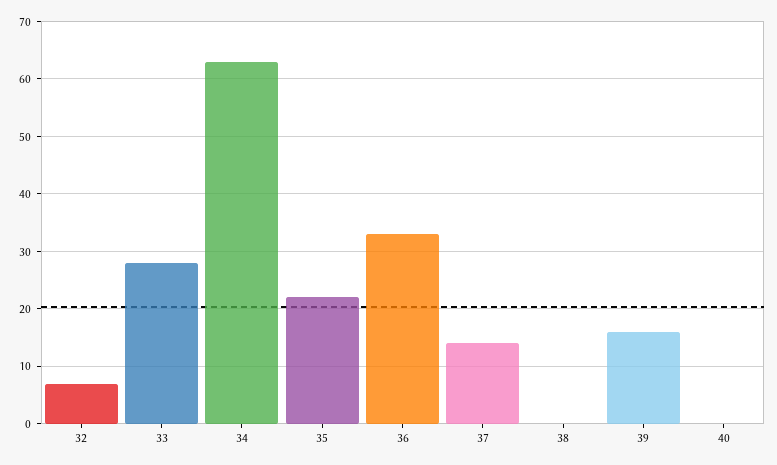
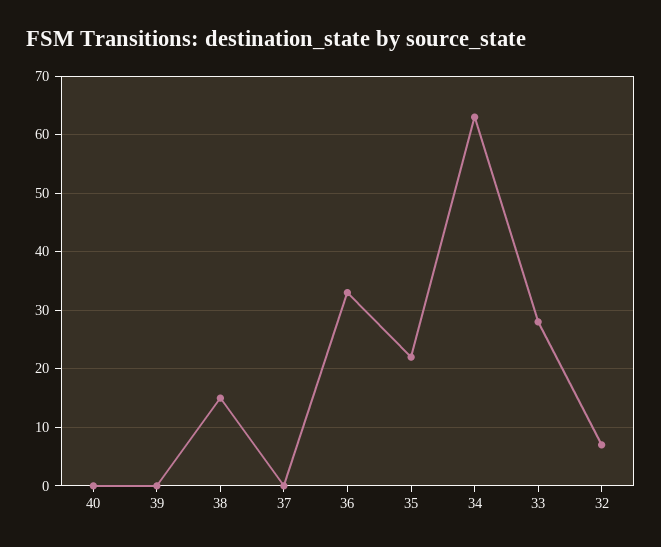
37: 15 -> 0
38: 0 -> 15
39: 15 -> 0

